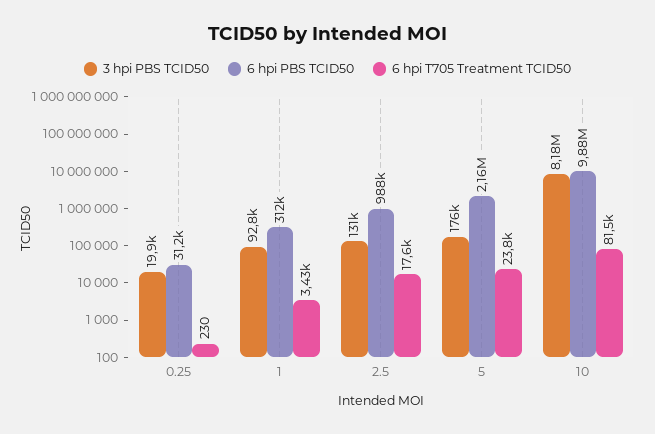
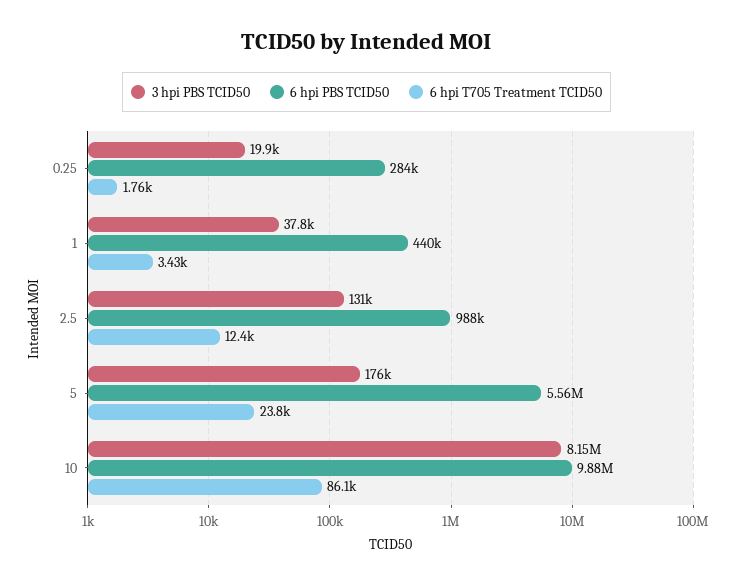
6 hpi PBS TCID50, 0.25: 31200 -> 284000
6 hpi T705 Treatment TCID50, 0.25: 230 -> 1760
3 hpi PBS TCID50, 1: 92800 -> 37800
6 hpi PBS TCID50, 1: 312000 -> 440000
6 hpi T705 Treatment TCID50, 2.5: 17600 -> 12400
6 hpi PBS TCID50, 5: 2160000 -> 5560000
3 hpi PBS TCID50, 10: 8180000 -> 8150000
6 hpi T705 Treatment TCID50, 10: 81500 -> 86100

